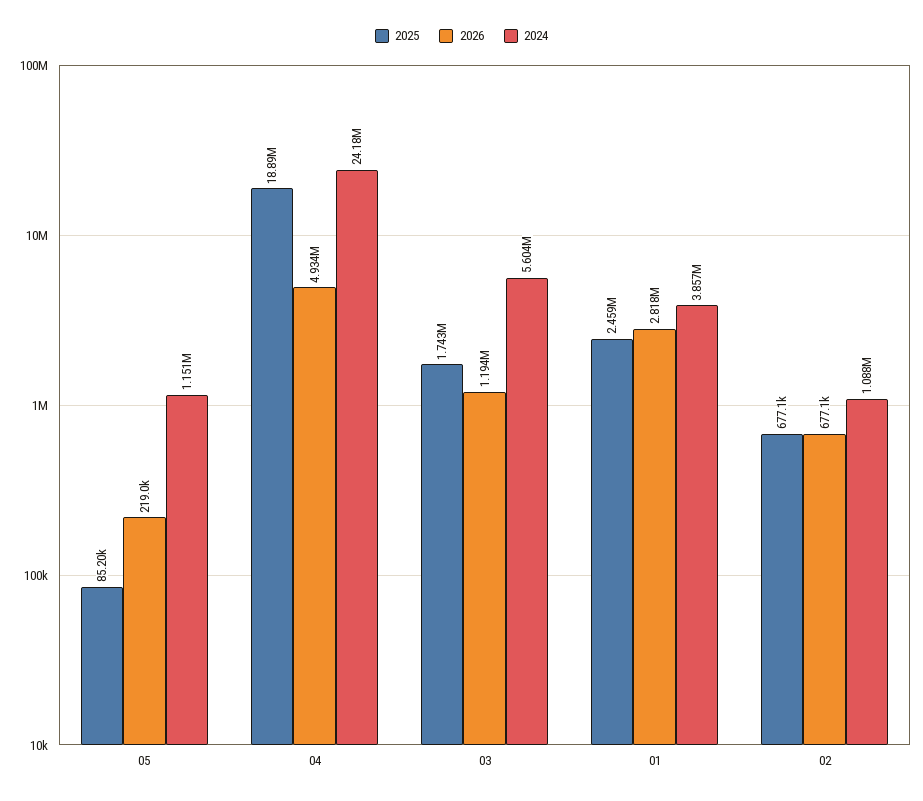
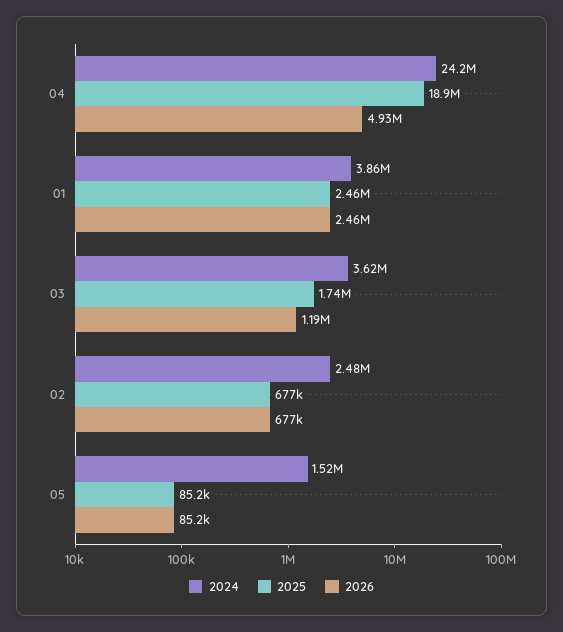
2026, 05: 219000 -> 85200
2024, 05: 1151000 -> 1520000
2024, 03: 5604000 -> 3620000
2026, 01: 2818000 -> 2460000
2024, 02: 1088000 -> 2480000

